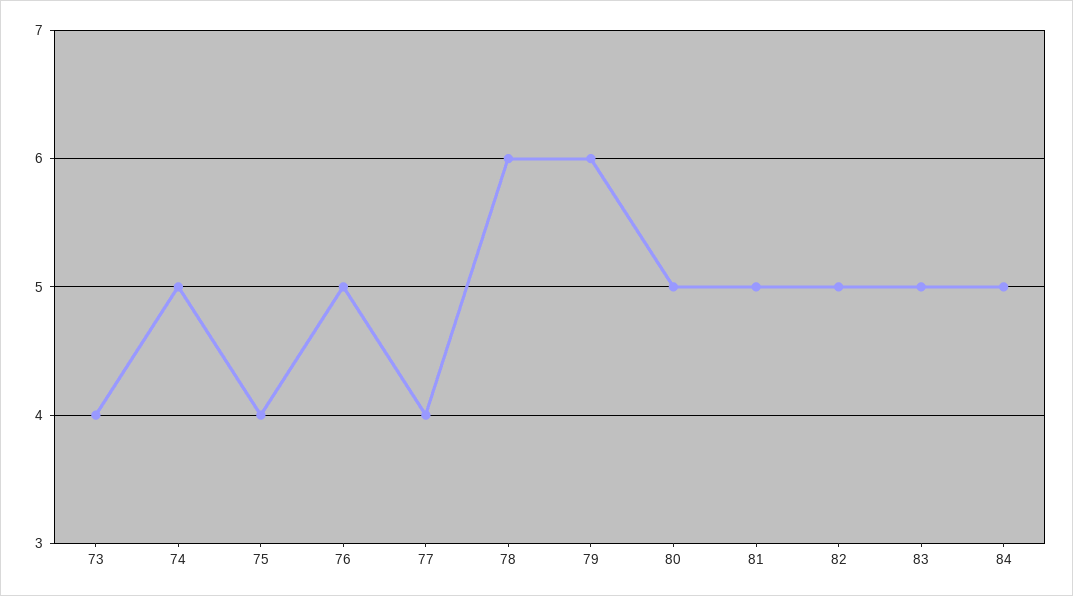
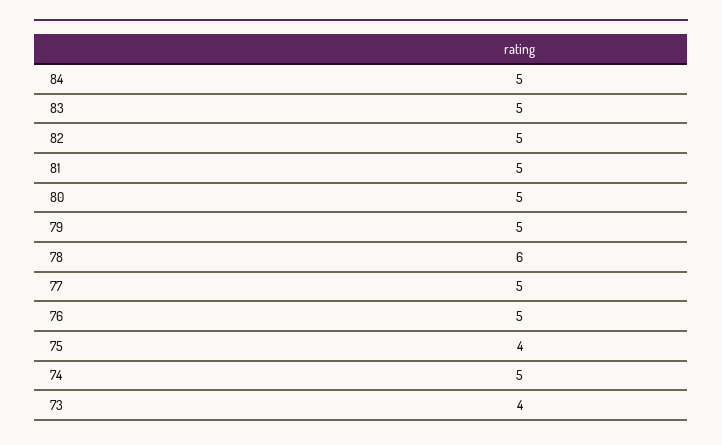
77: 4 -> 5
79: 6 -> 5

